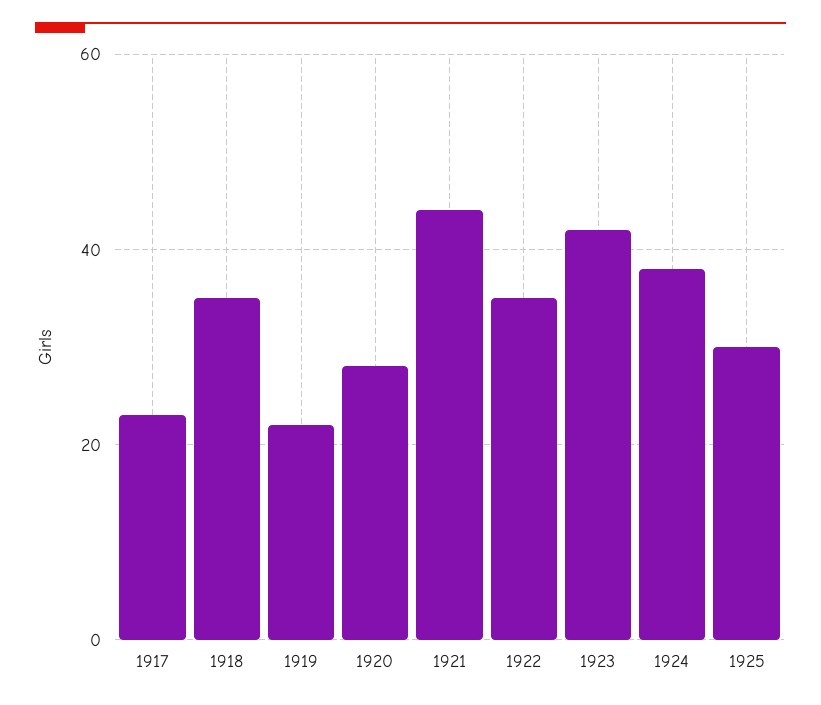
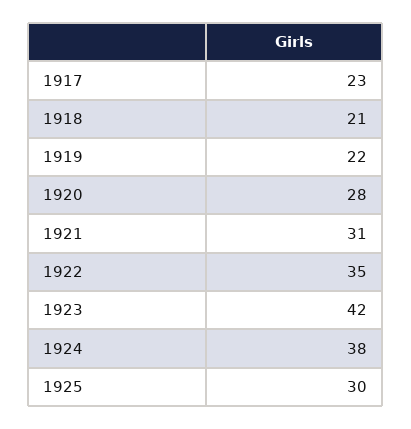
1918: 35 -> 21
1921: 45 -> 31

